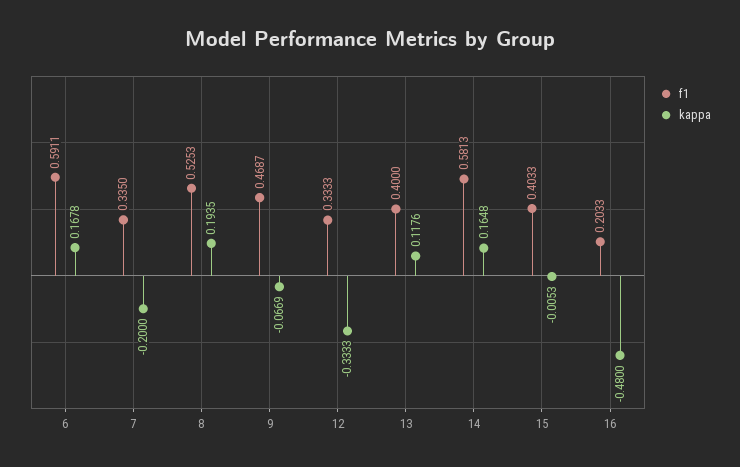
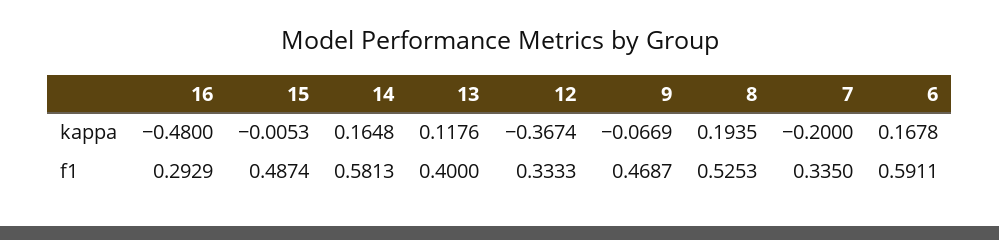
kappa, 12: -0.3333 -> -0.3674
f1, 15: 0.4033 -> 0.4874
f1, 16: 0.2033 -> 0.2929

